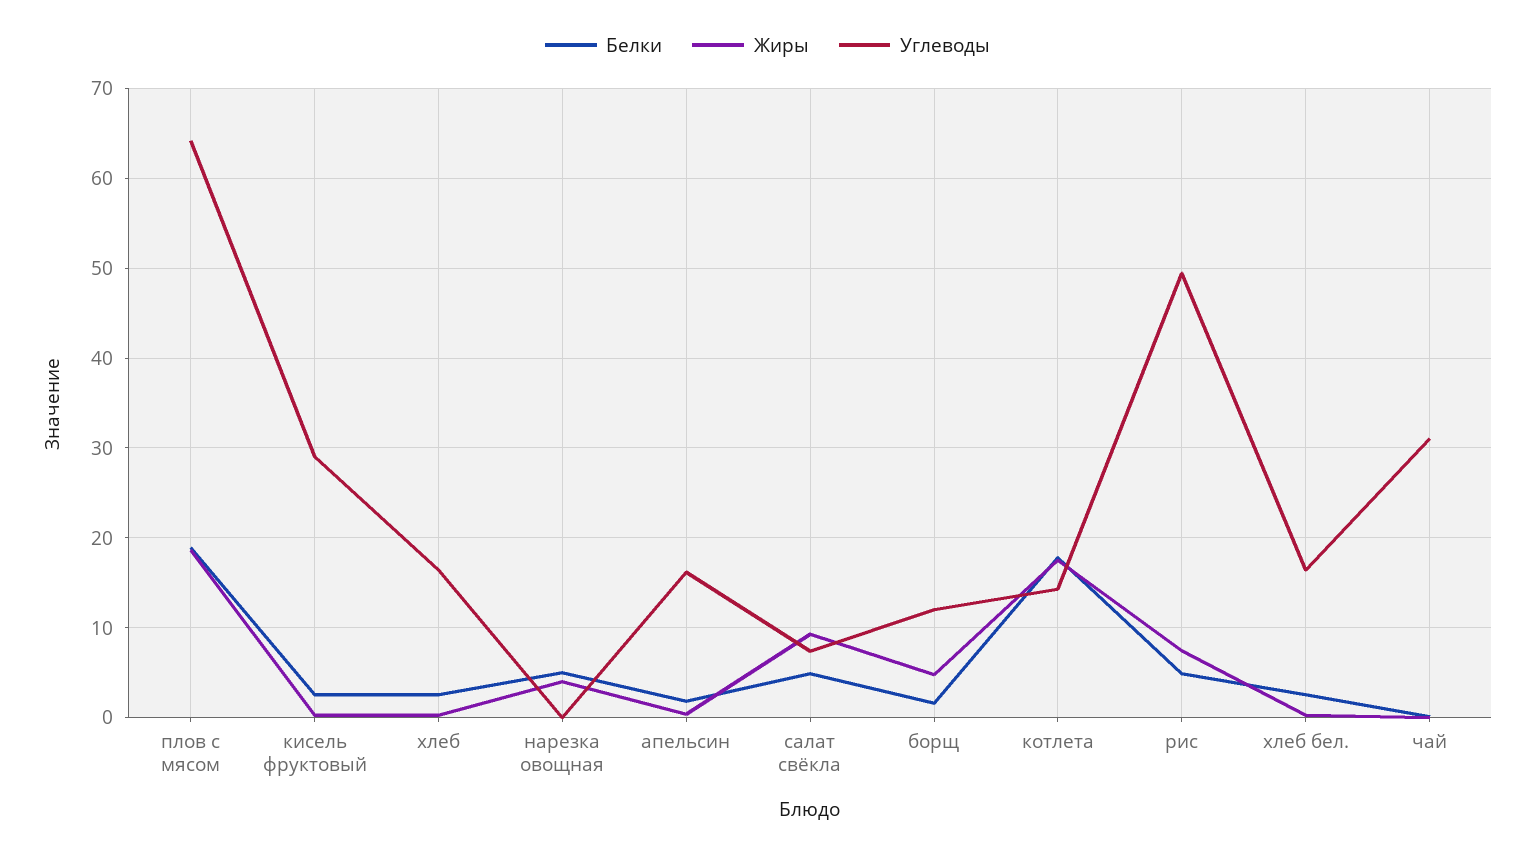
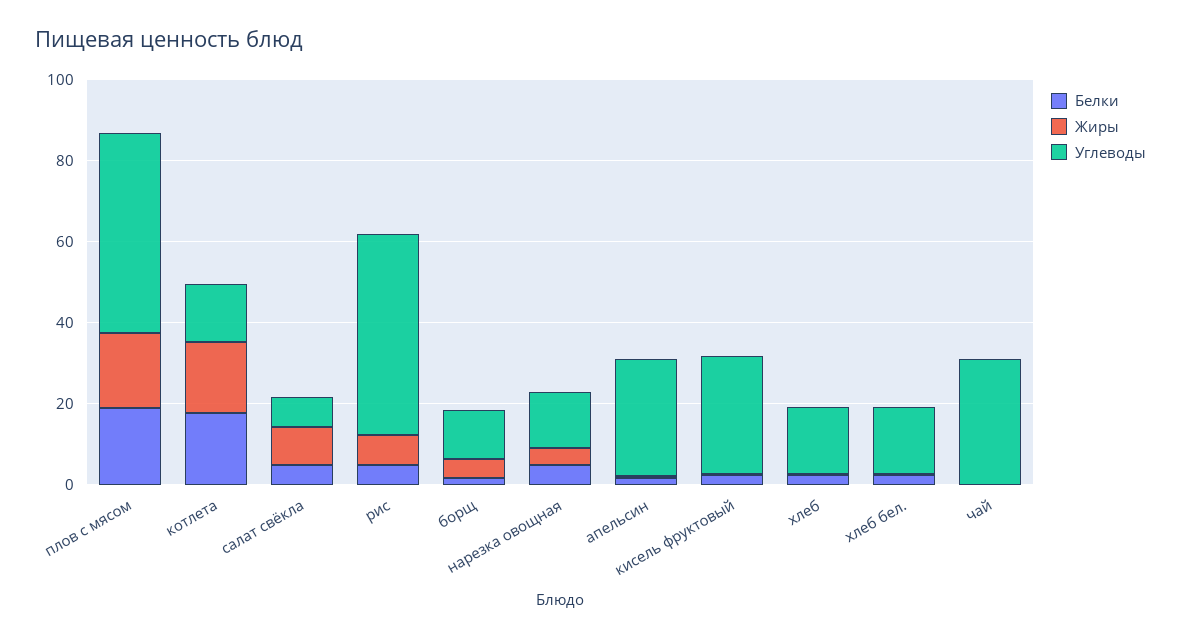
Углеводы, плов с мясом: 64 -> 50
Углеводы, нарезка овощная: 0 -> 15
Углеводы, апельсин: 16 -> 30

